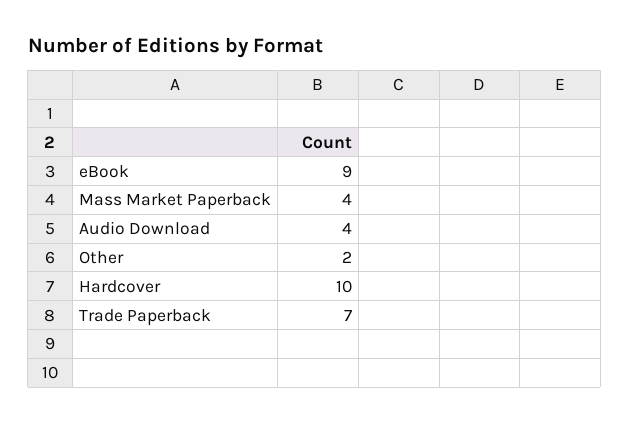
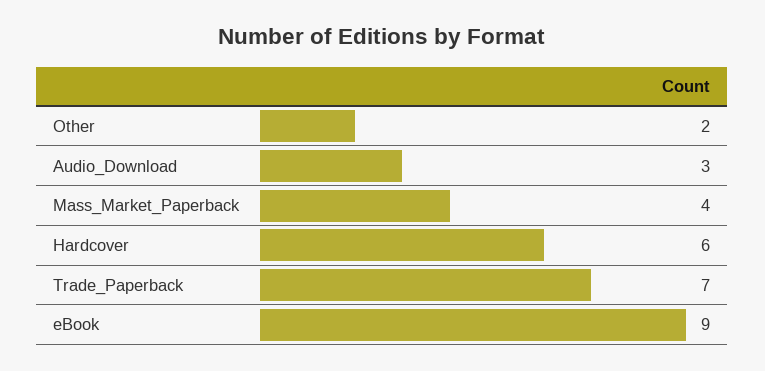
Audio Download: 4 -> 3
Hardcover: 10 -> 6

